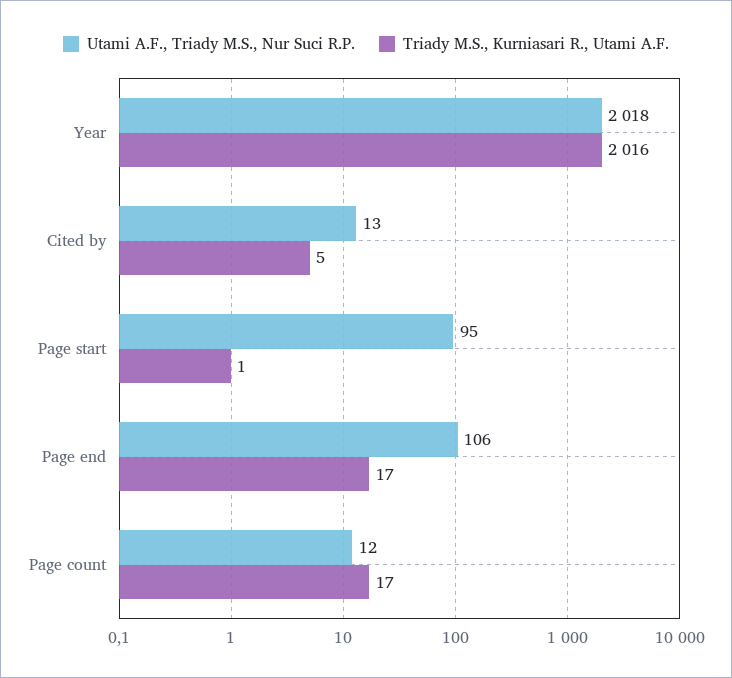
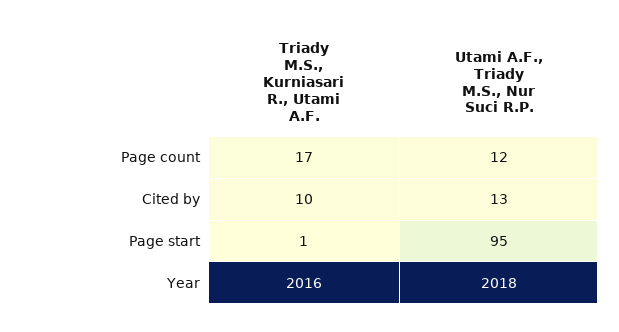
Triady M.S., Kurniasari R., Utami A.F., Cited by: 5 -> 10
Utami A.F., Triady M.S., Nur Suci R.P., Page end: 106 -> none
Triady M.S., Kurniasari R., Utami A.F., Page end: 17 -> none

